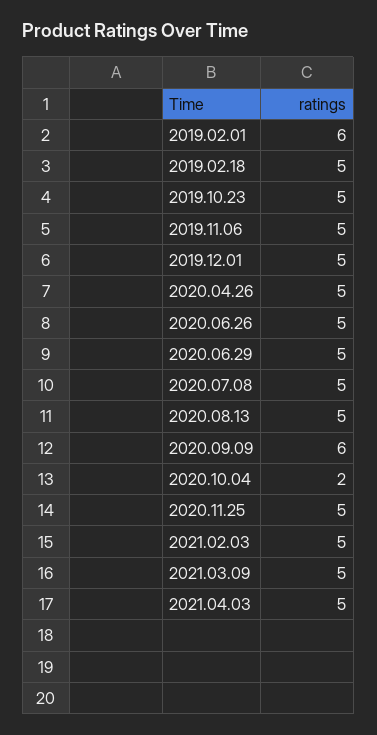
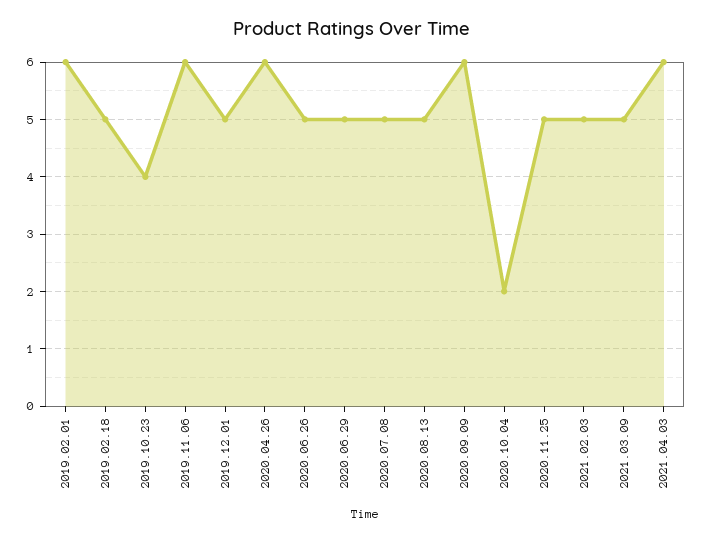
2019.10.23: 5 -> 4
2019.11.06: 5 -> 6
2020.04.26: 5 -> 6
2021.04.03: 5 -> 6

